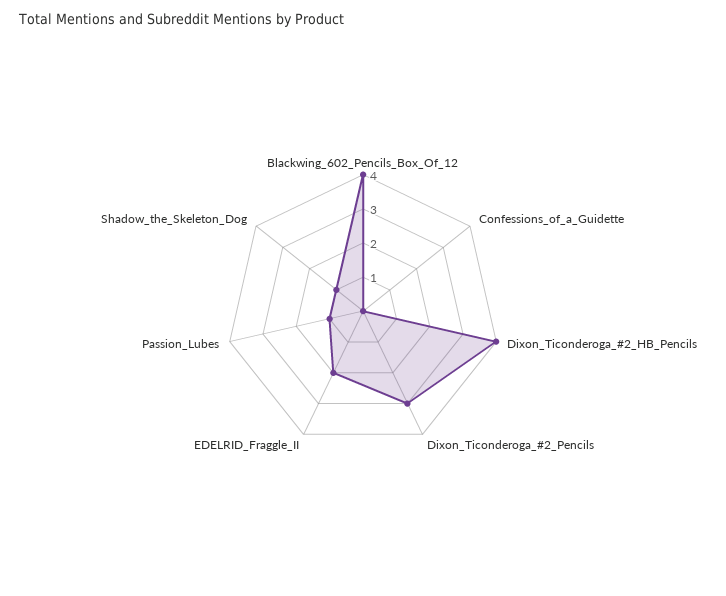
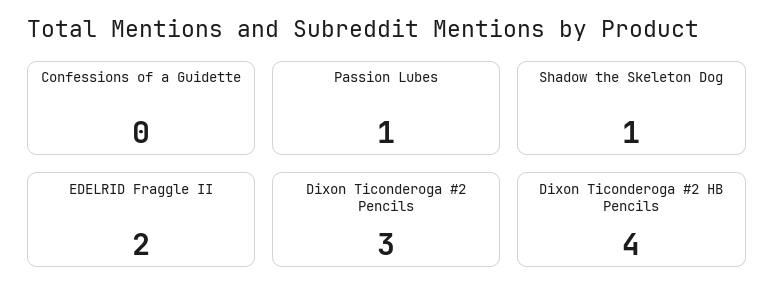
Blackwing_602_Pencils_Box_Of_12: 4 -> none

